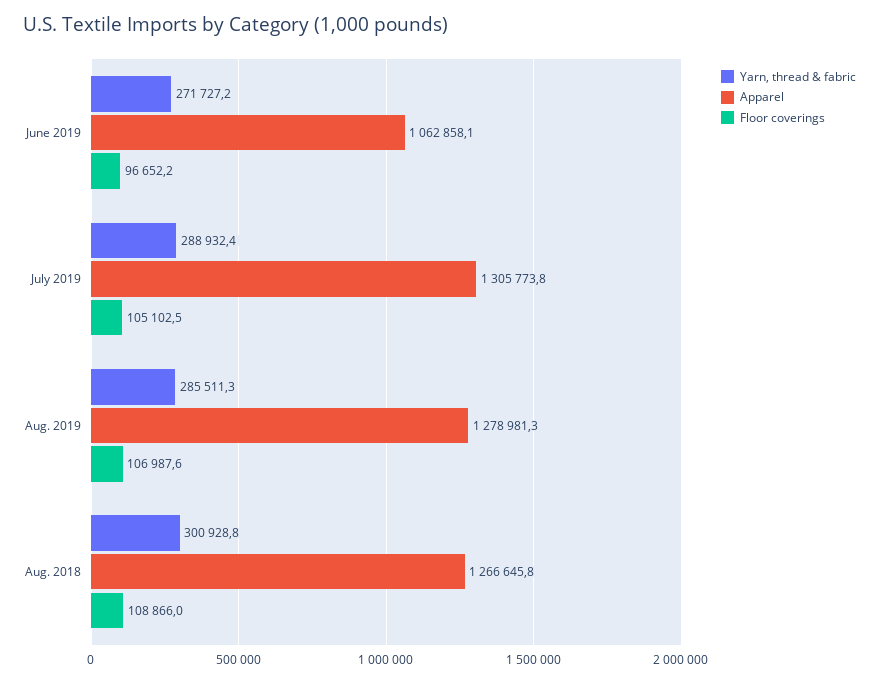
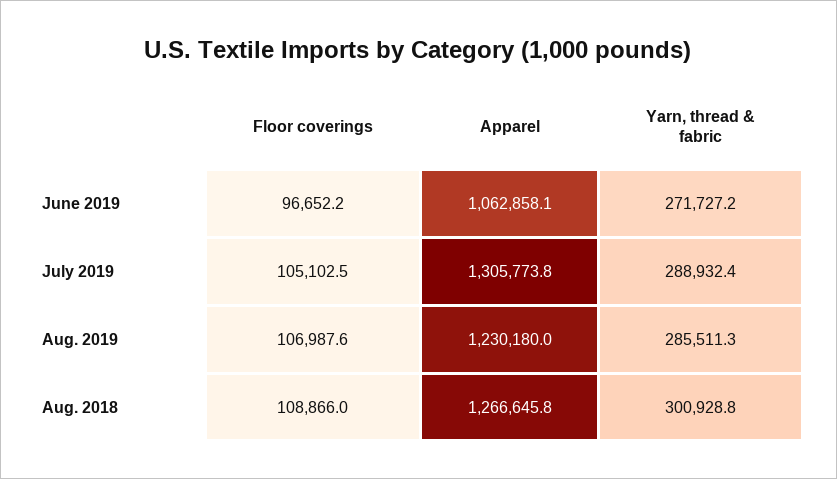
Apparel, Aug. 2019: 1278981.3 -> 1230180

